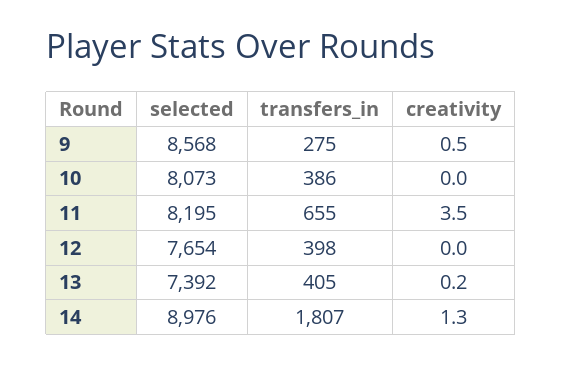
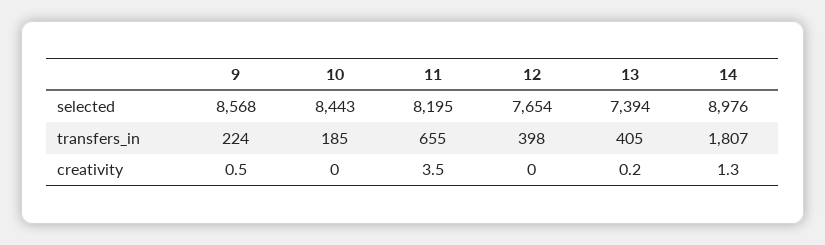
transfers_in, 9: 275 -> 224
selected, 10: 8073 -> 8443
transfers_in, 10: 386 -> 185
selected, 13: 7392 -> 7394

